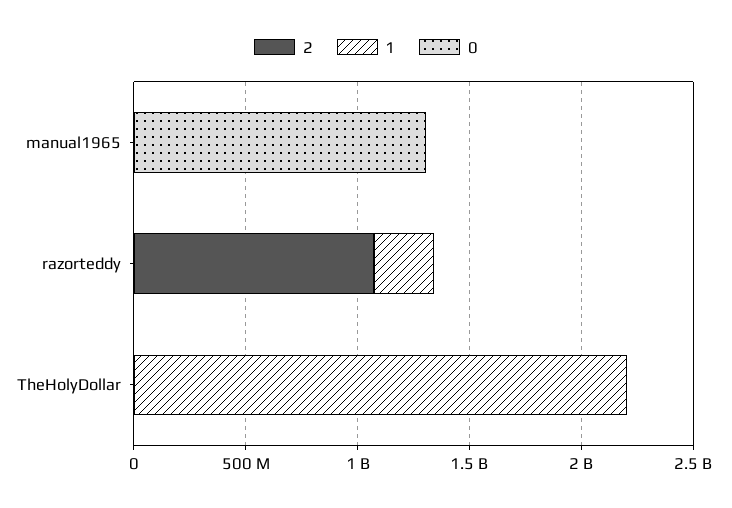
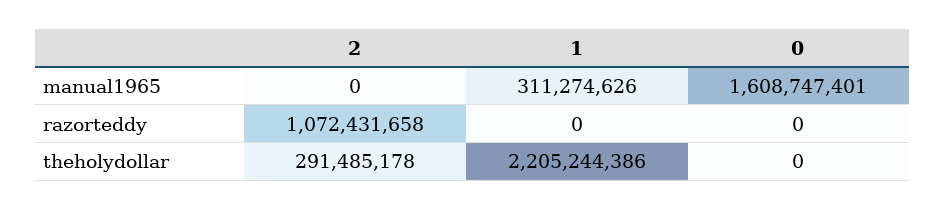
1, manual1965: 0 -> 311274626
0, manual1965: 1300000000 -> 1608747401
1, razorteddy: 300000000 -> 0
2, TheHolyDollar: 0 -> 291485178

